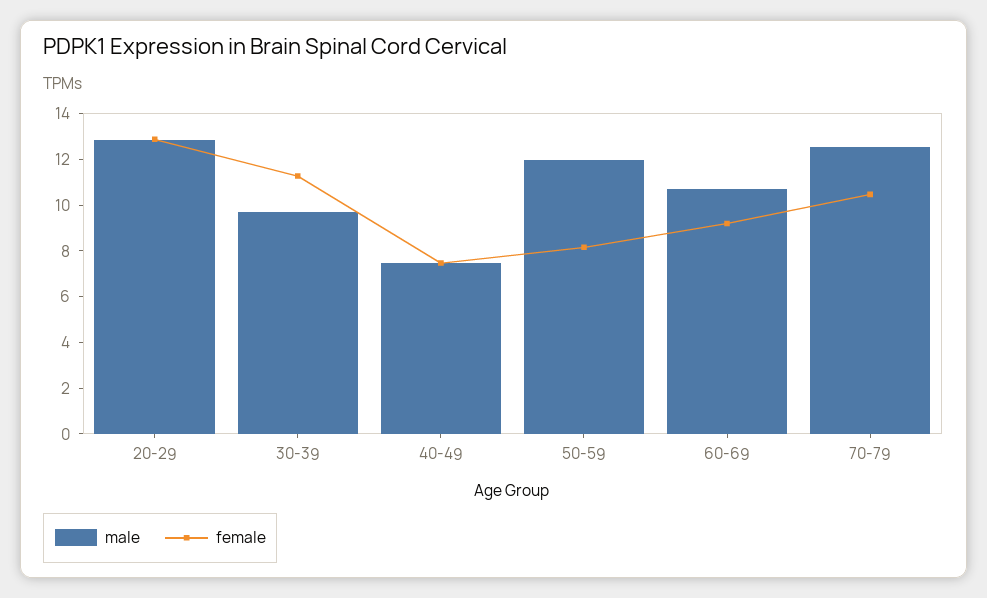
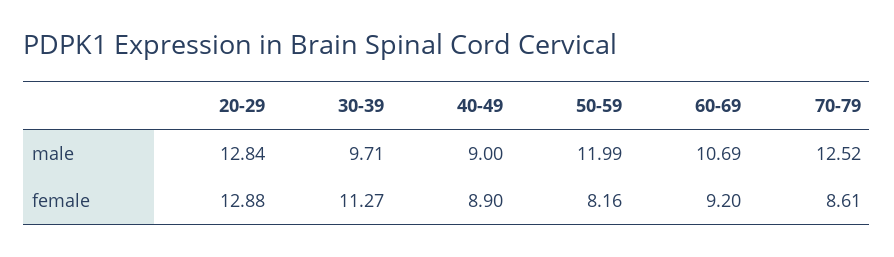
male, 40-49: 7.5 -> 9
female, 40-49: 7.5 -> 8.9
female, 70-79: 10.5 -> 8.61

